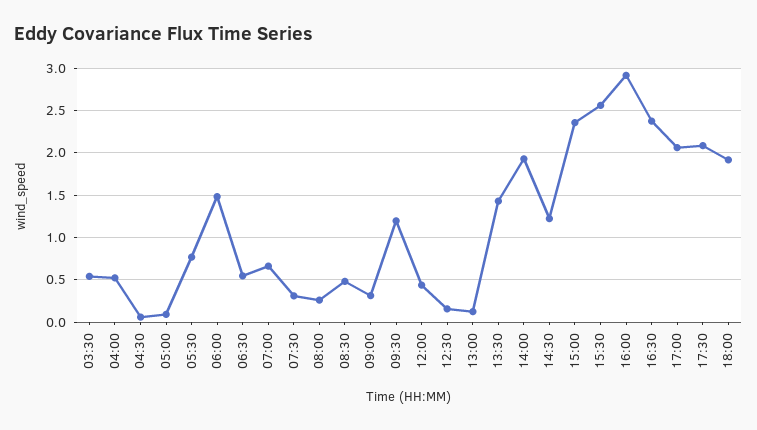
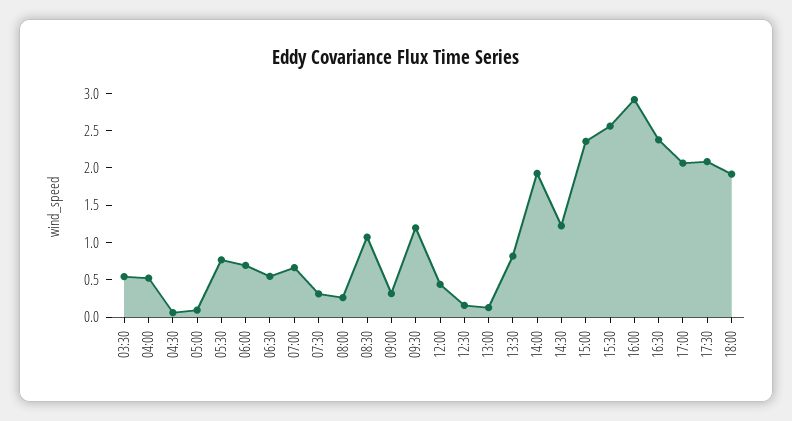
06:00: 1.5 -> 0.75
08:30: 0.5 -> 1
13:30: 1.4 -> 0.75

